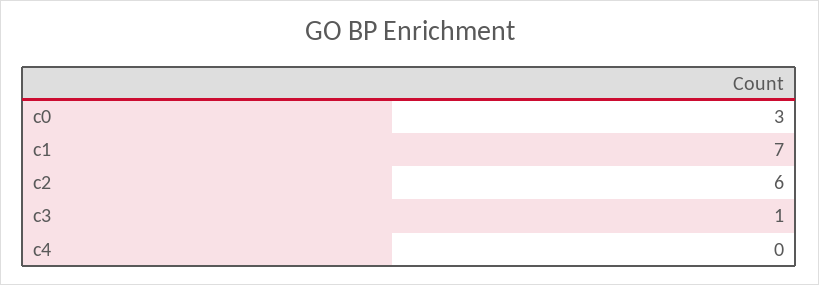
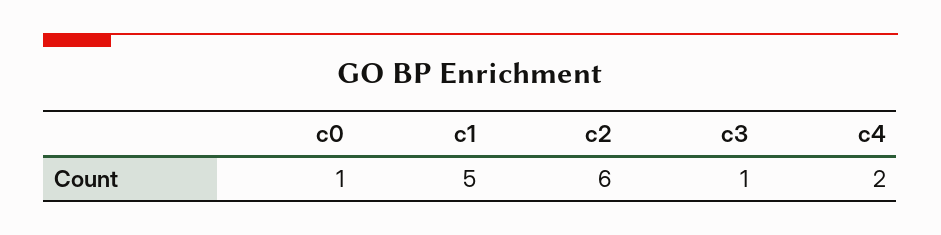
c0: 3 -> 1
c1: 7 -> 5
c4: 0 -> 2

